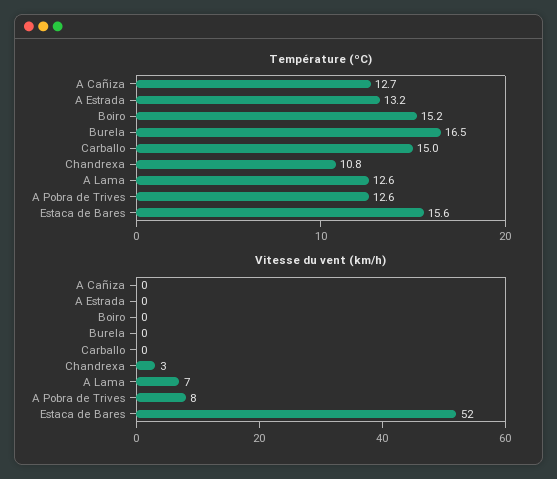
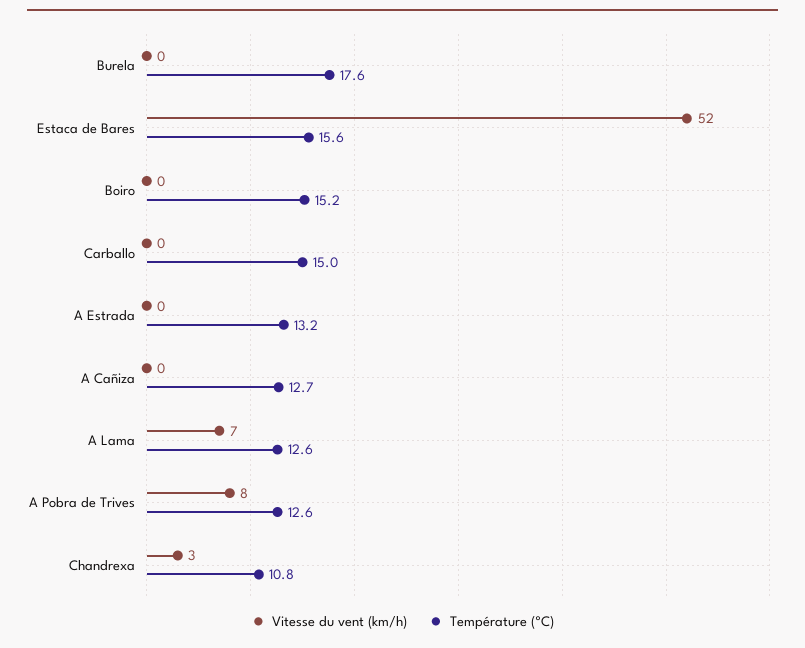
Température (ºC), Burela: 16.5 -> 17.6

